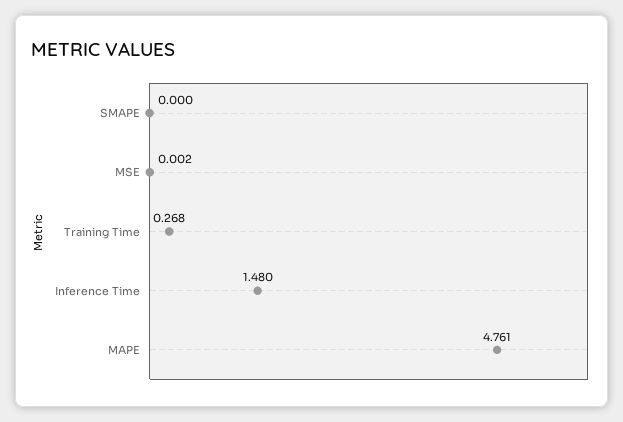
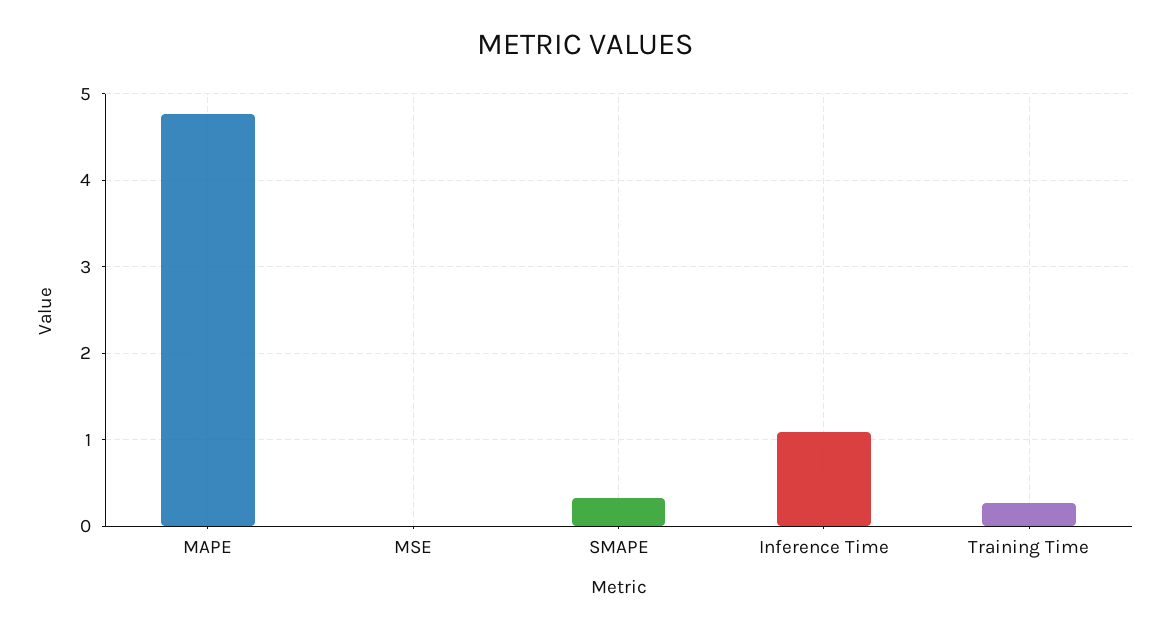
SMAPE: 0 -> 0.3
Inference Time: 1.48 -> 1.1

